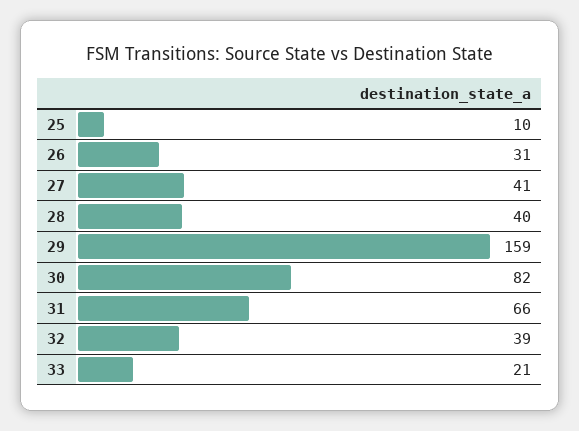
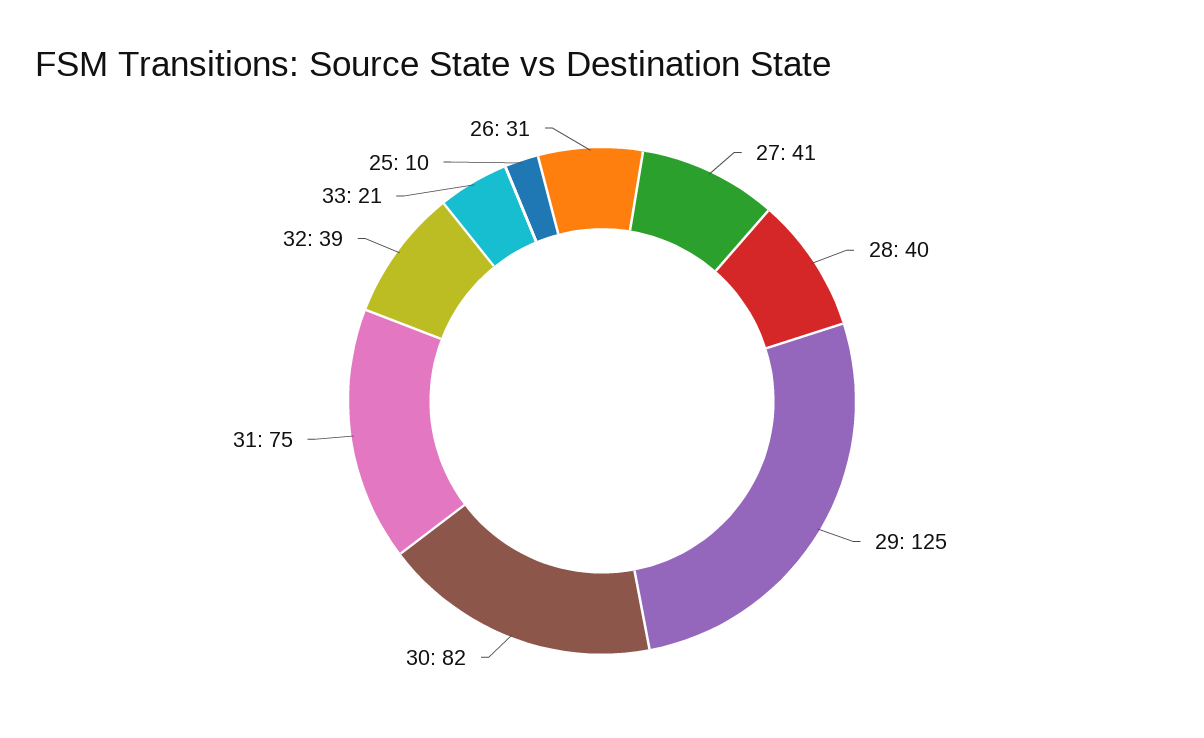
29: 159 -> 125
31: 66 -> 75

